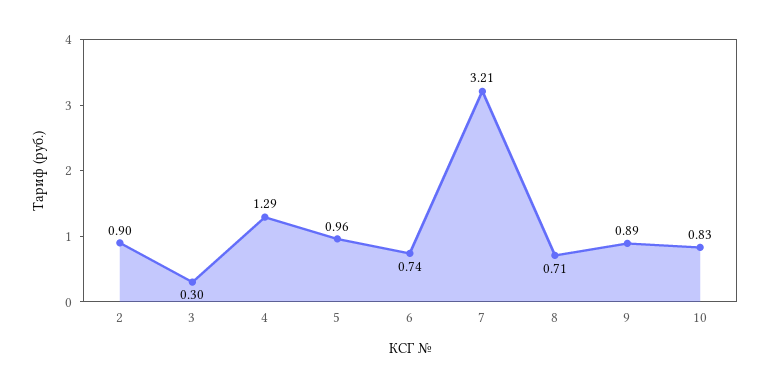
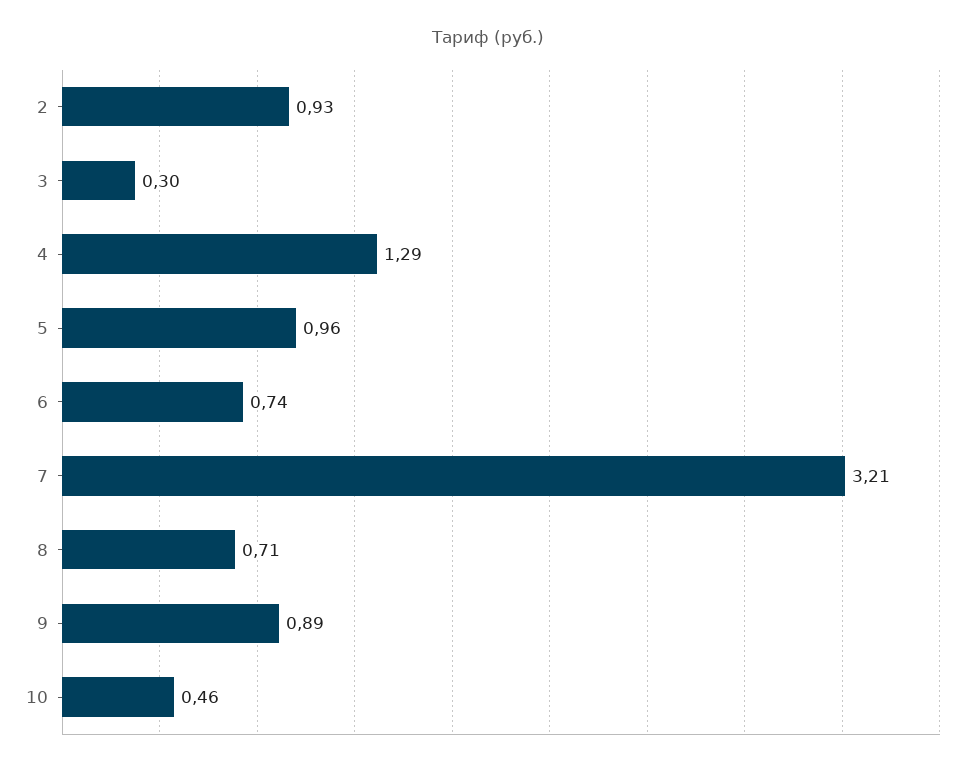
2: 0.9 -> 0.93
10: 0.83 -> 0.46

